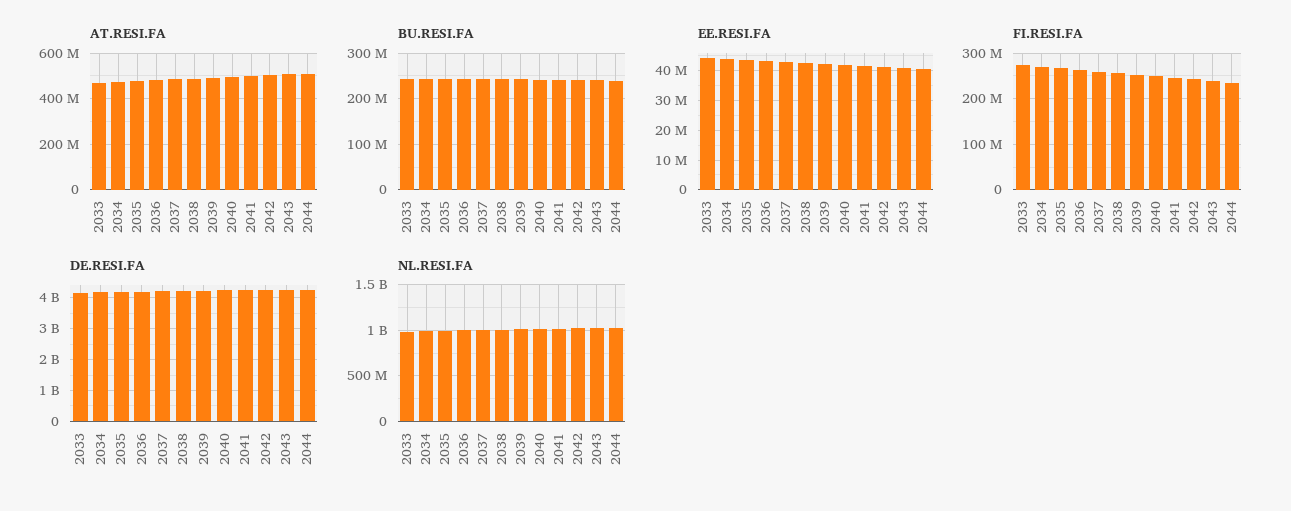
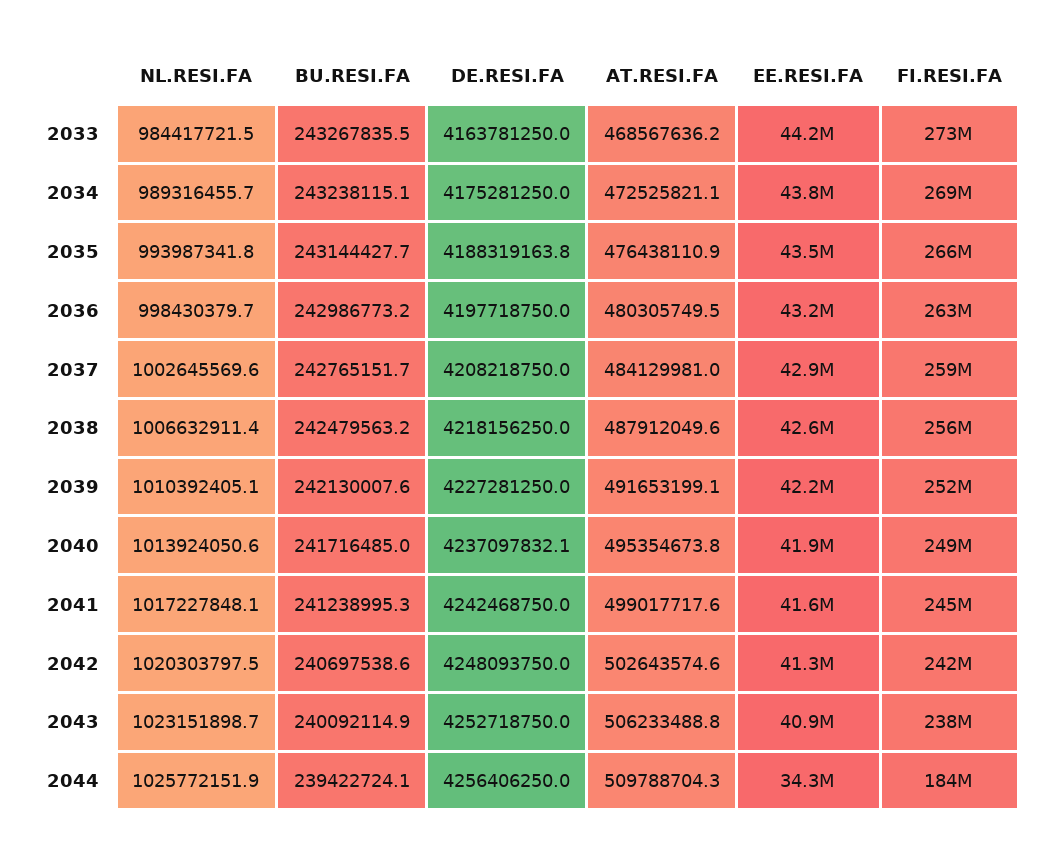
EE.RESI.FA, 2044: 40000000 -> 34300000
FI.RESI.FA, 2044: 240000000 -> 184000000

